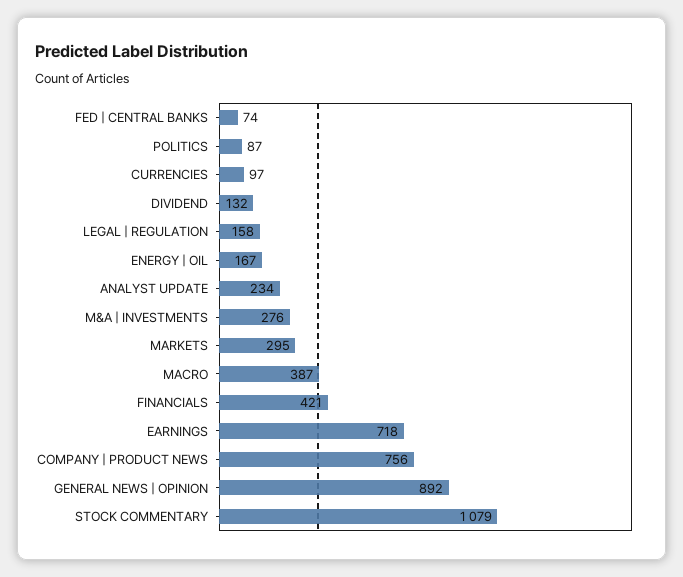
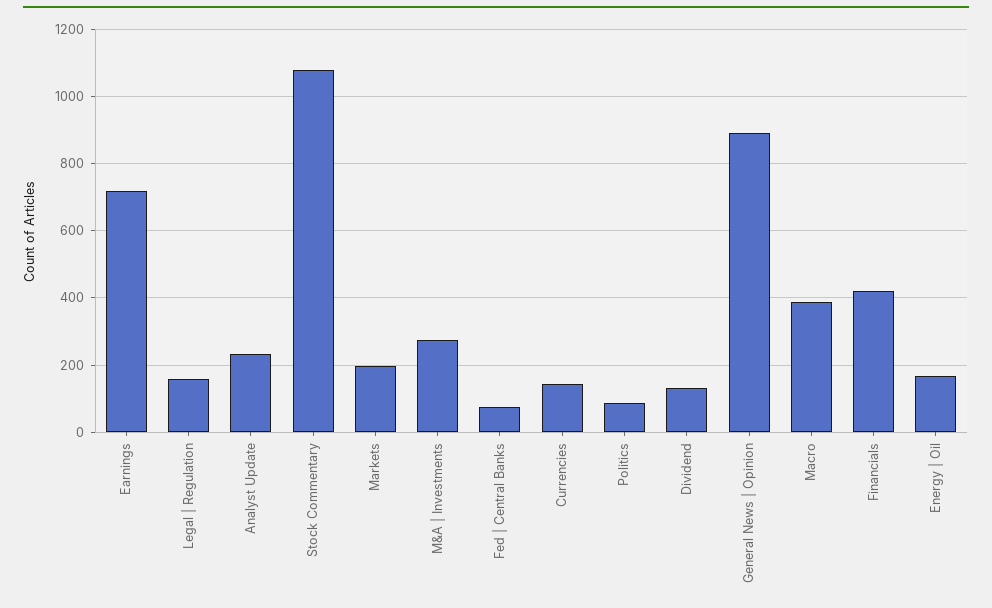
CURRENCIES: 97 -> 140
MARKETS: 295 -> 200
COMPANY | PRODUCT NEWS: 756 -> none

